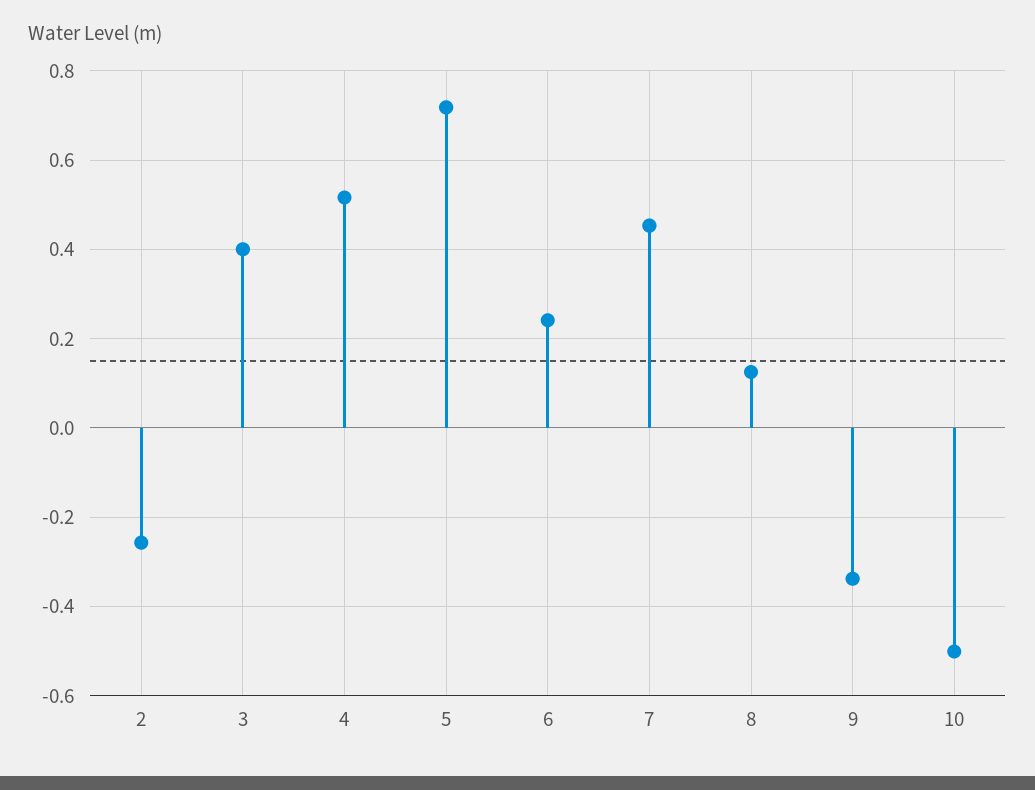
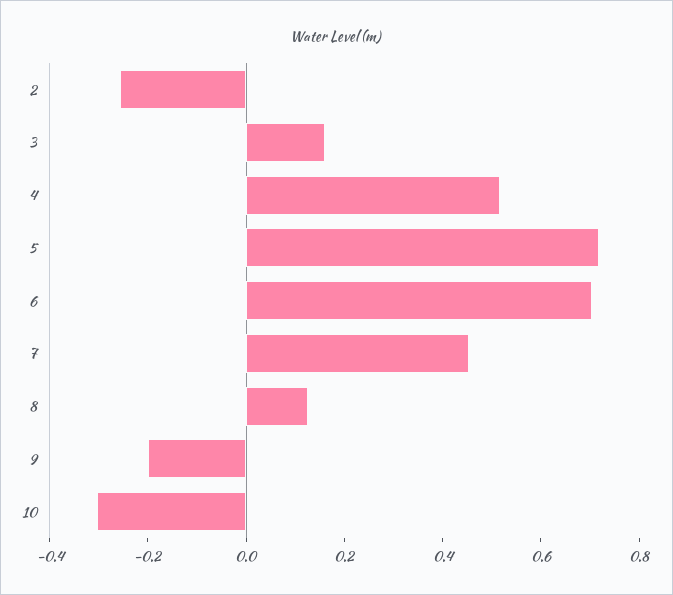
3: 0.4 -> 0.15
6: 0.24 -> 0.7
9: -0.34 -> -0.2
10: -0.5 -> -0.3

